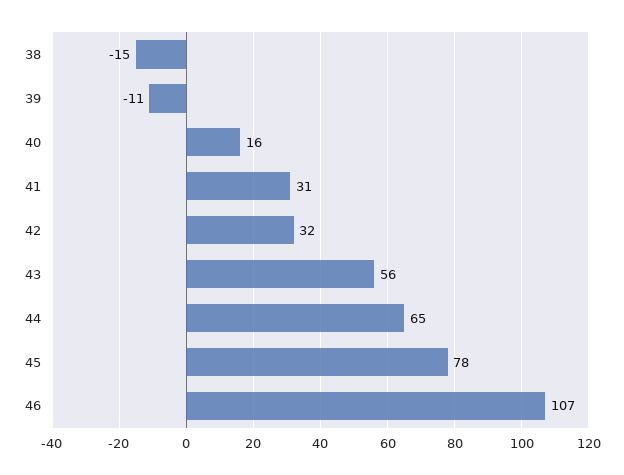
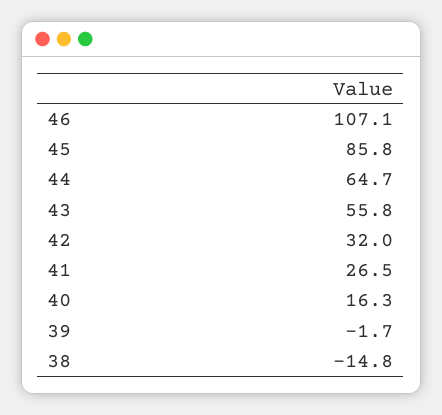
39: -11 -> -1.7
41: 31 -> 26.5
45: 78 -> 85.8

